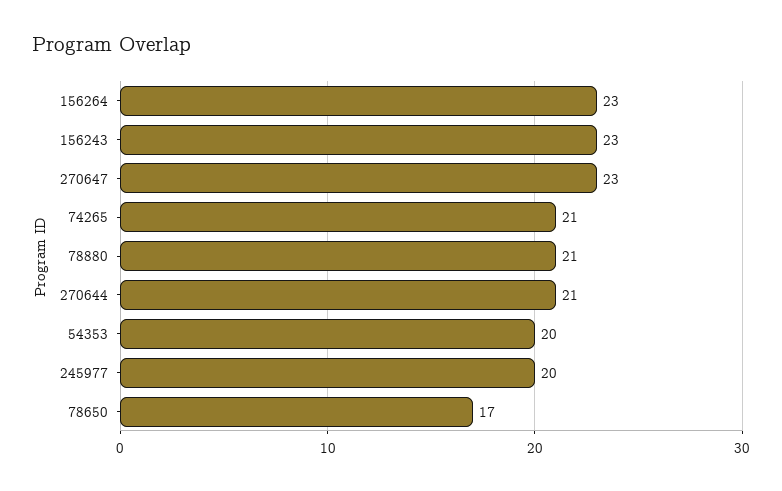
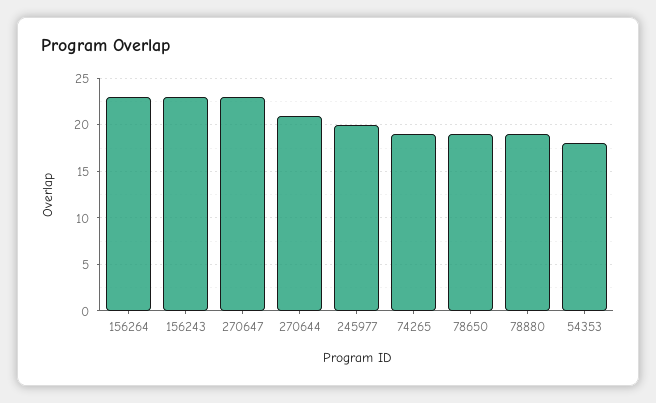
74265: 21 -> 19
78880: 21 -> 19
54353: 20 -> 18
78650: 17 -> 19

